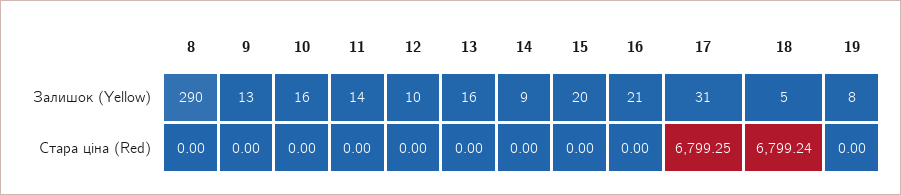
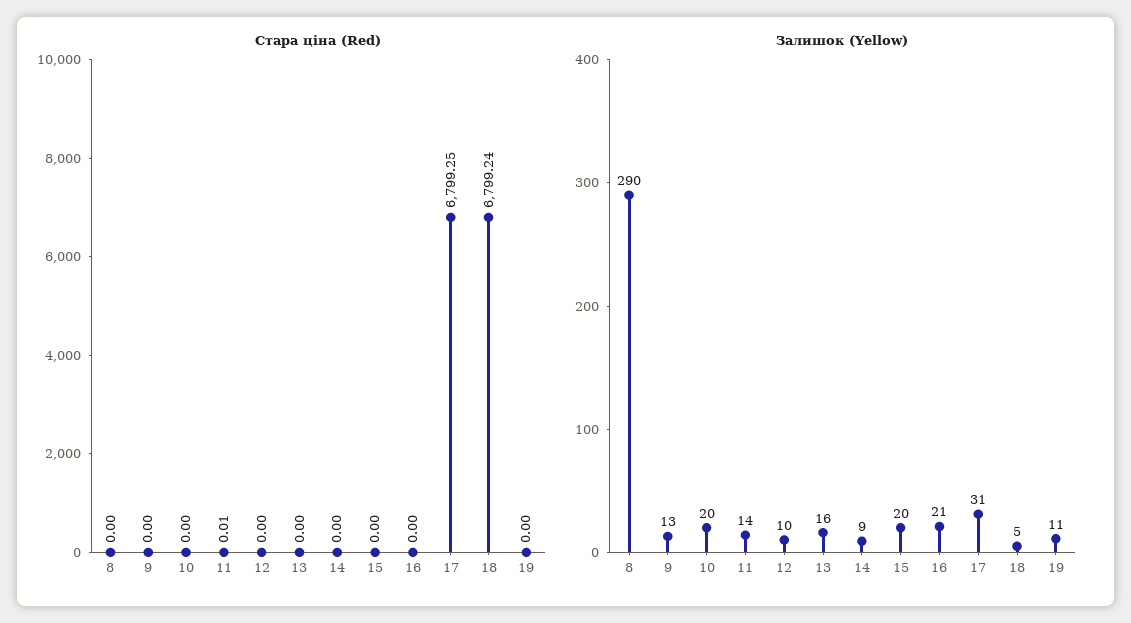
Залишок (Yellow), 10: 16 -> 20
Залишок (Yellow), 19: 8 -> 11
Стара ціна (Red), 11: 0 -> 0.01

